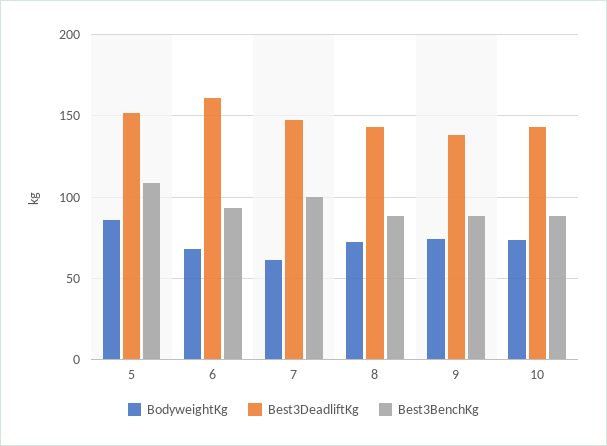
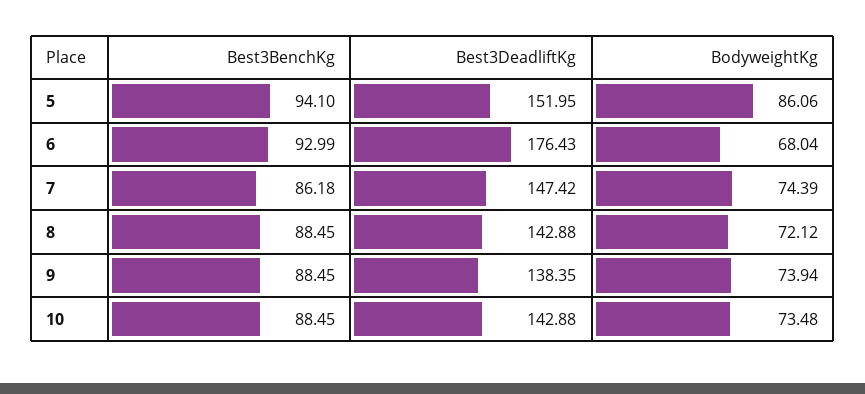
Best3BenchKg, 5: 110 -> 94.1
Best3DeadliftKg, 6: 160 -> 176.43
BodyweightKg, 7: 60 -> 74.39
Best3BenchKg, 7: 100 -> 86.18

